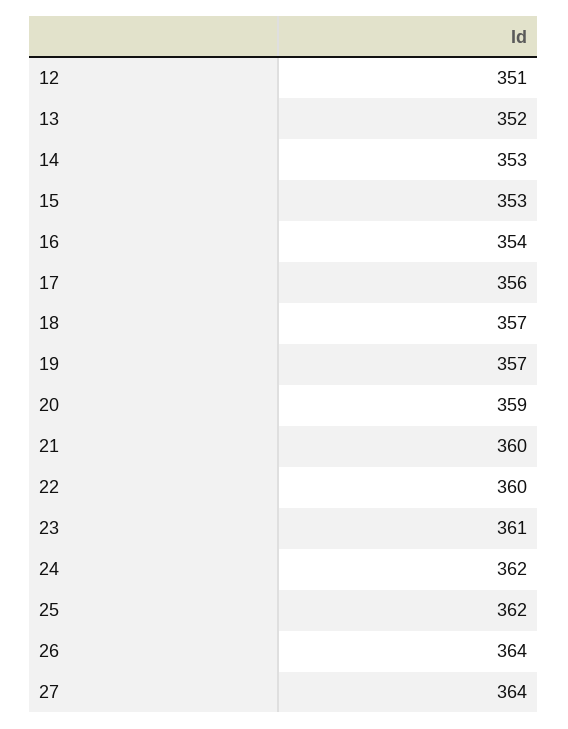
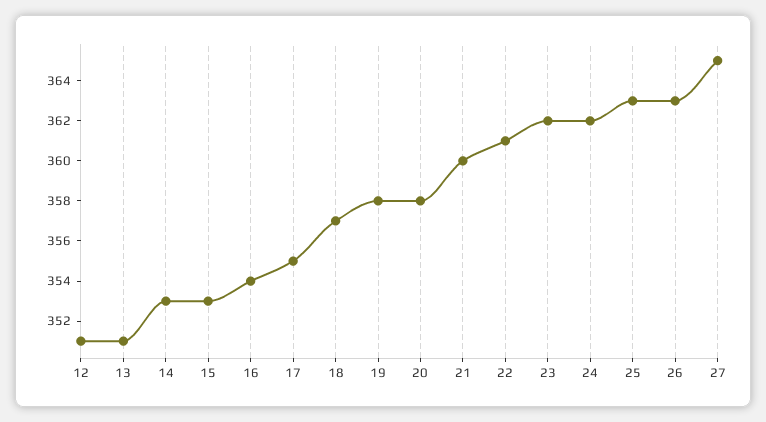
13: 352 -> 351
17: 356 -> 355
19: 357 -> 358
20: 359 -> 358
22: 360 -> 361
23: 361 -> 362
25: 362 -> 363
26: 364 -> 363
27: 364 -> 365

